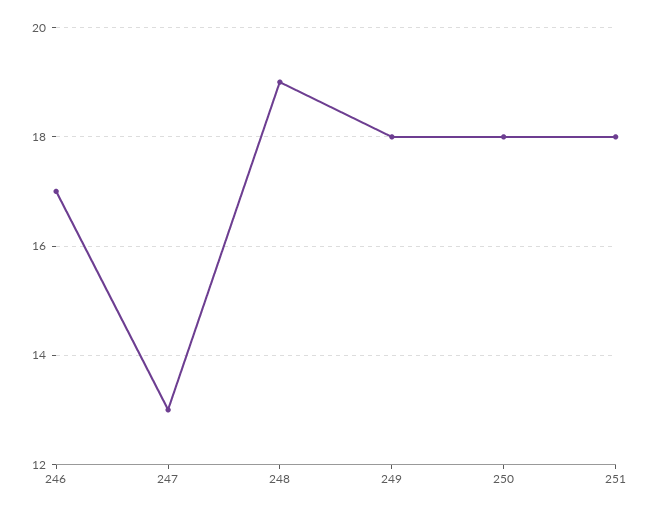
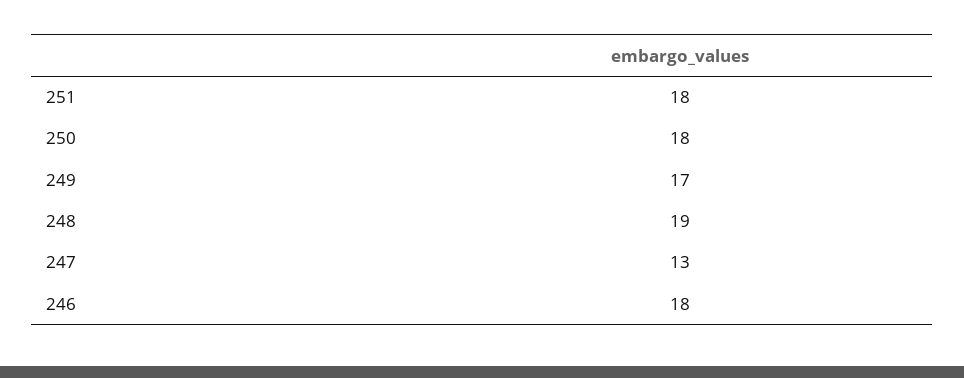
246: 17 -> 18
249: 18 -> 17

